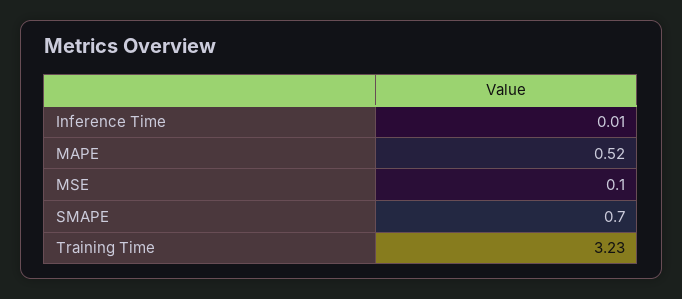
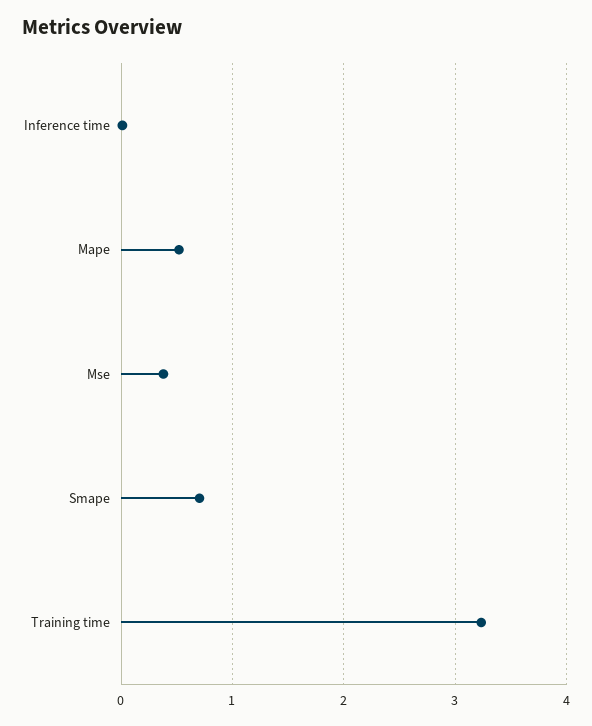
MSE: 0.1 -> 0.4

